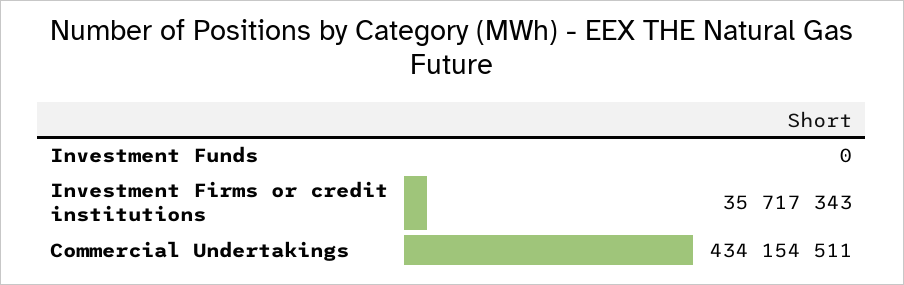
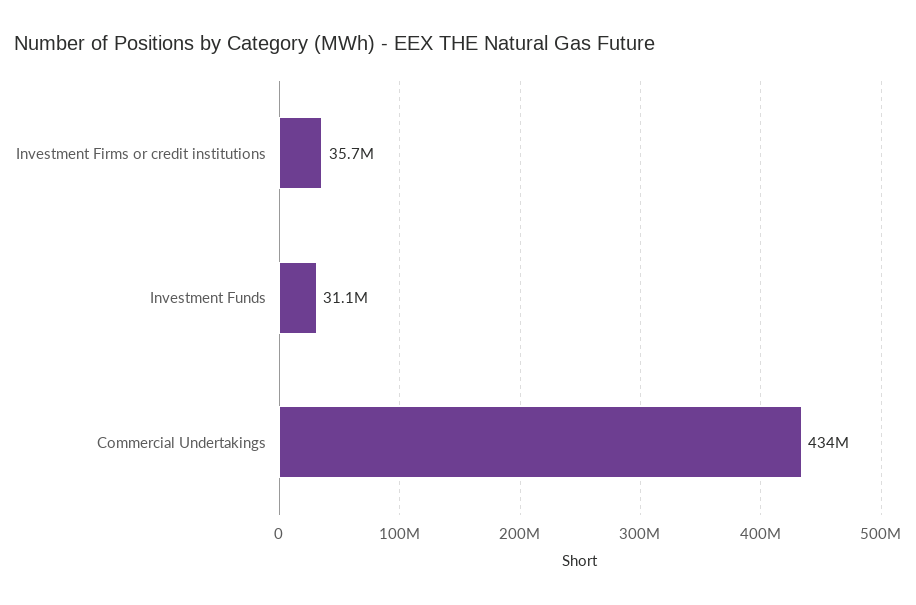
Investment Funds: 0 -> 31100000

